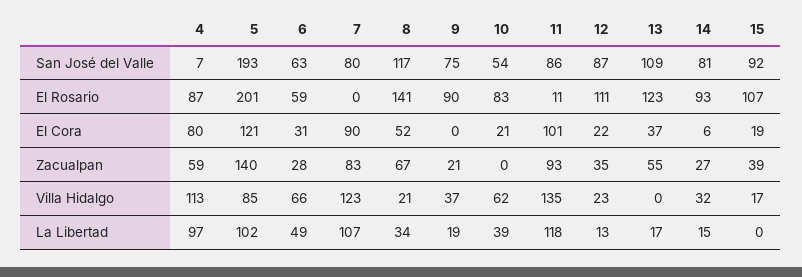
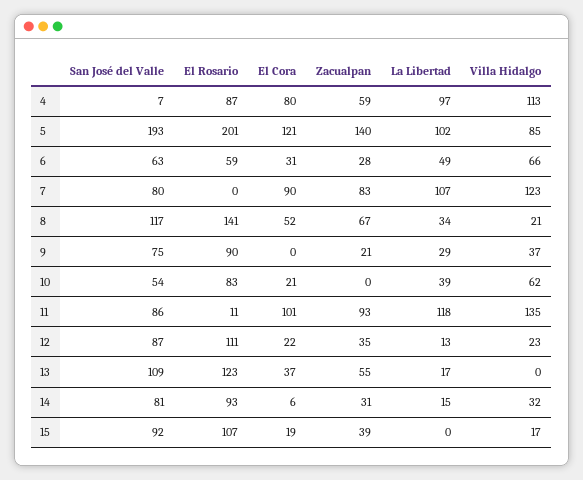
14, Zacualpan: 27 -> 31
9, La Libertad: 19 -> 29

